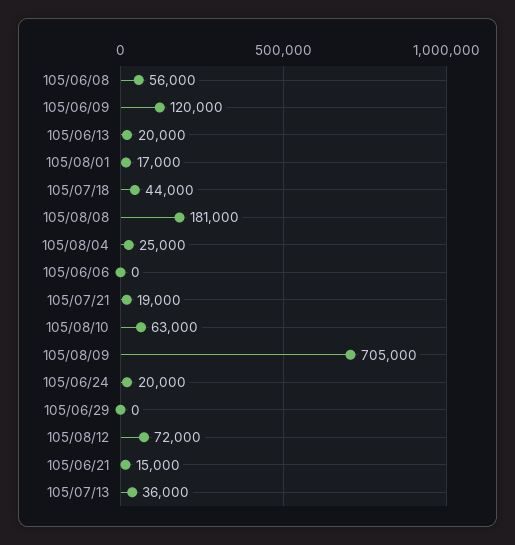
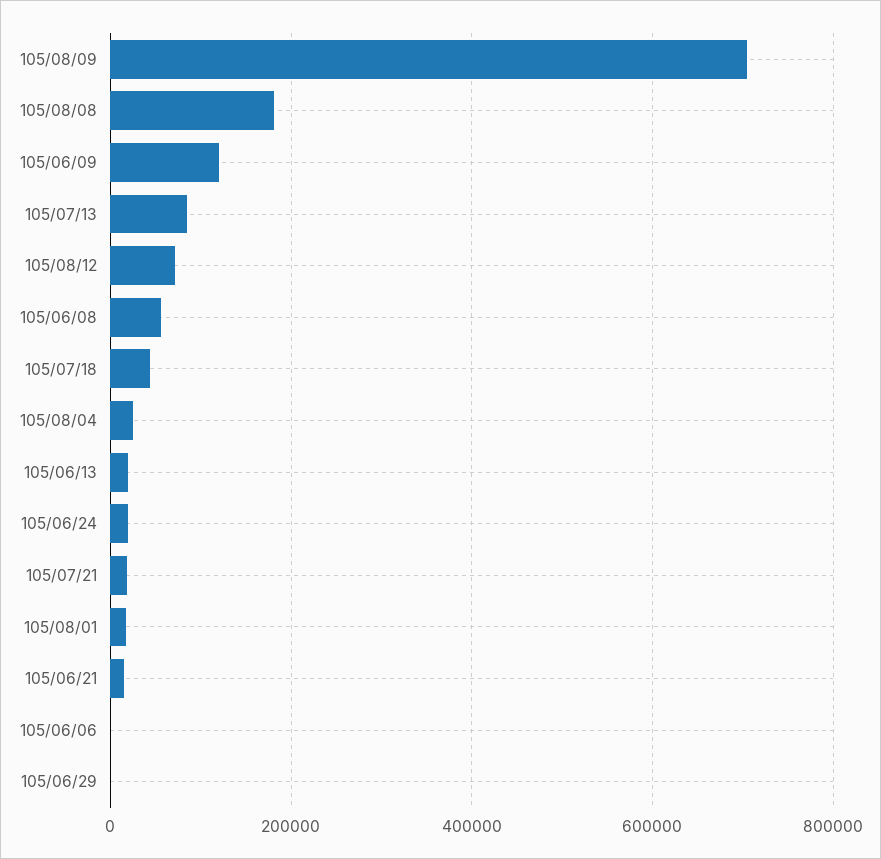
105/08/10: 63000 -> none
105/07/13: 36000 -> 80000

